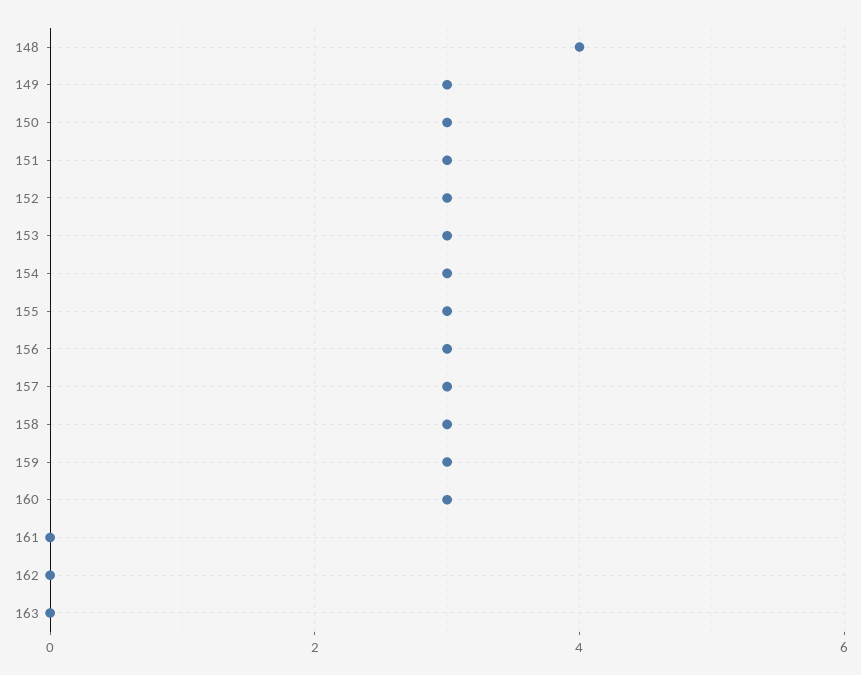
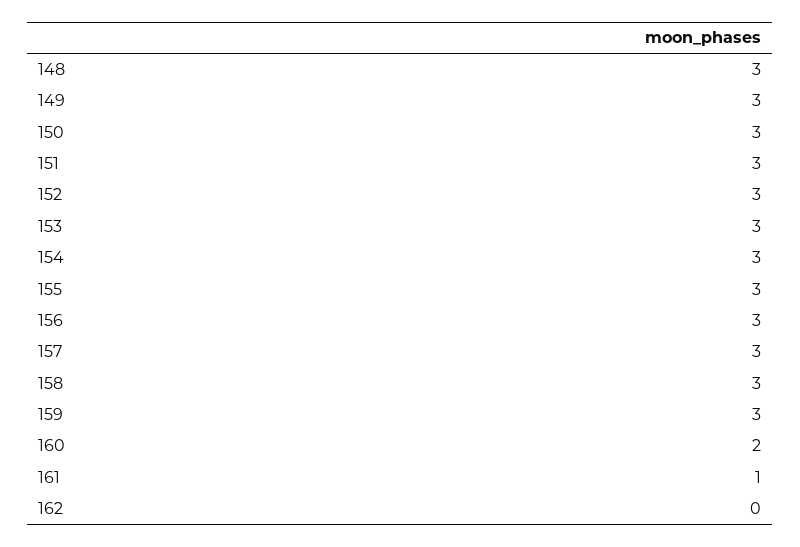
148: 4 -> 3
160: 3 -> 2
161: 0 -> 1
163: 0 -> none

